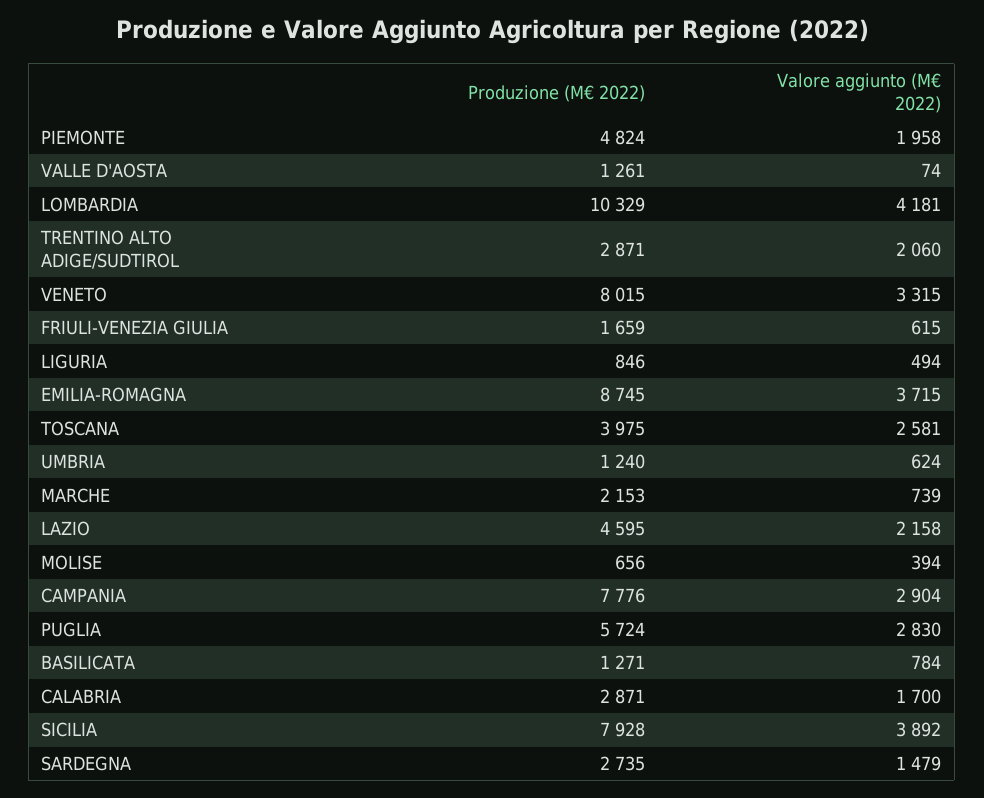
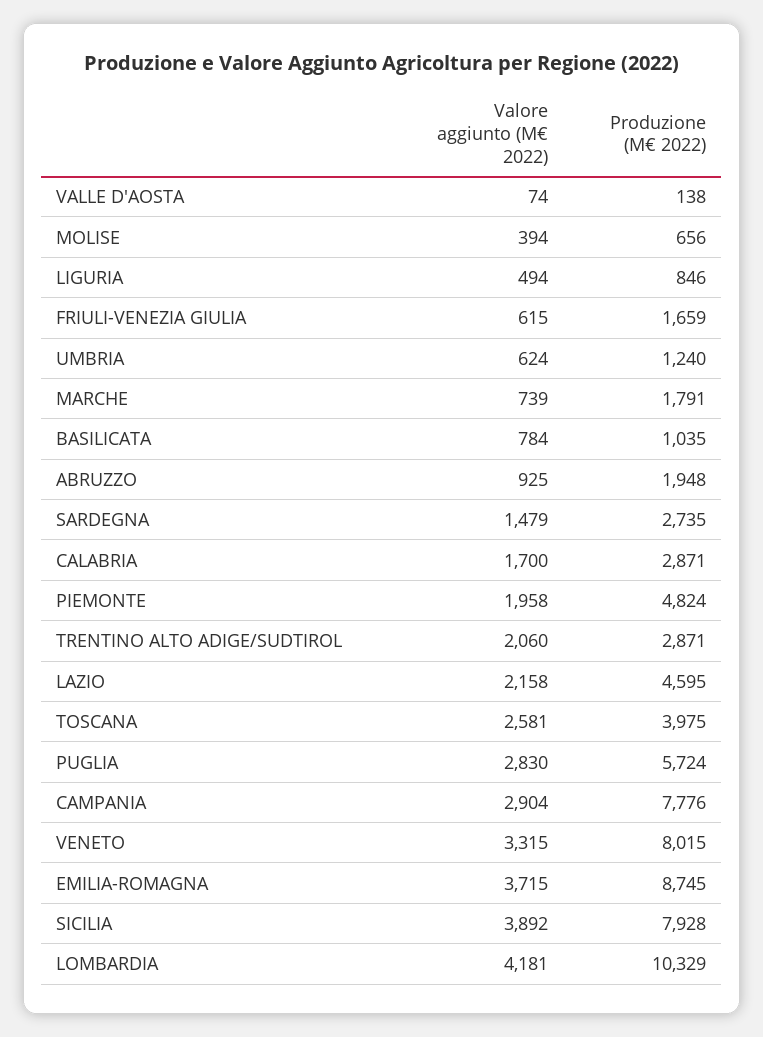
Produzione (M€ 2022), VALLE D'AOSTA: 1261 -> 138
Produzione (M€ 2022), MARCHE: 2153 -> 1791
Produzione (M€ 2022), BASILICATA: 1271 -> 1035
Valore aggiunto (M€ 2022), ABRUZZO: none -> 925
Produzione (M€ 2022), ABRUZZO: none -> 1948

